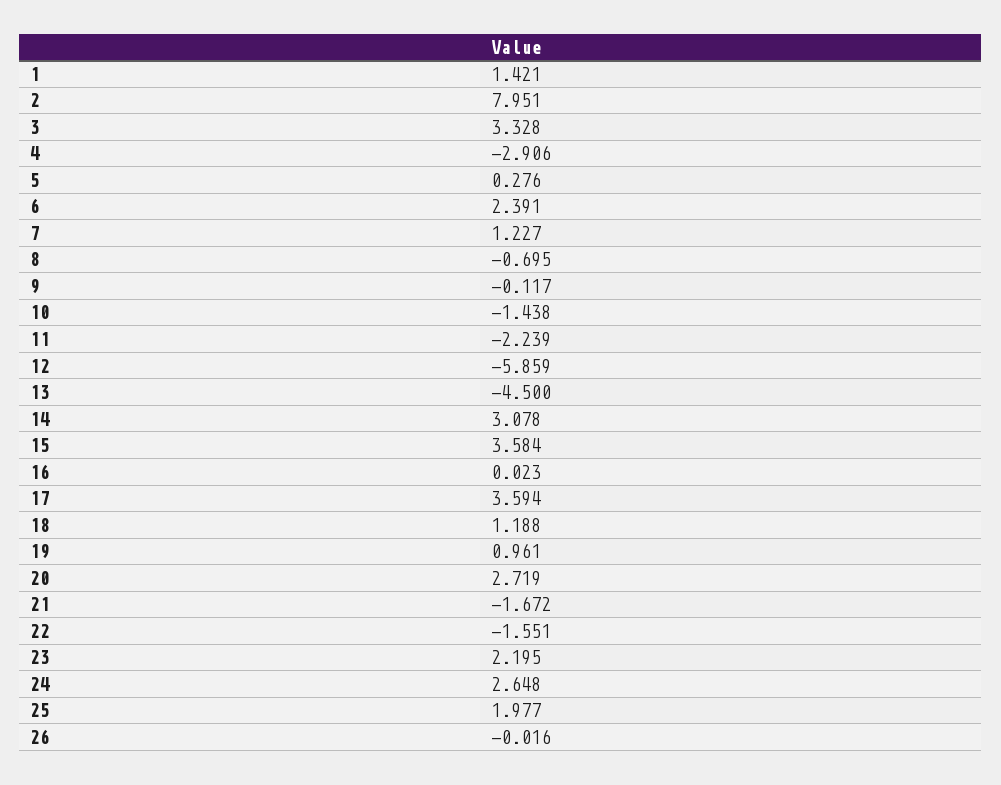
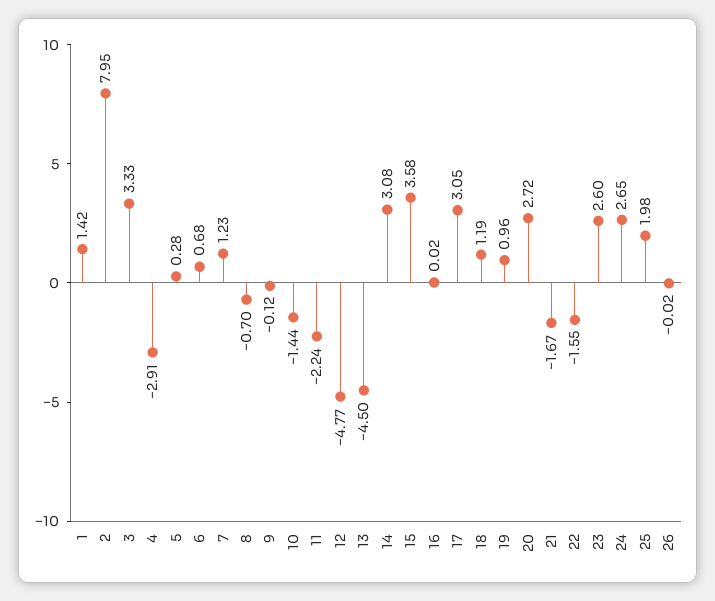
6: 2.391 -> 0.68
12: -5.859 -> -4.77
17: 3.594 -> 3.05
23: 2.195 -> 2.6

